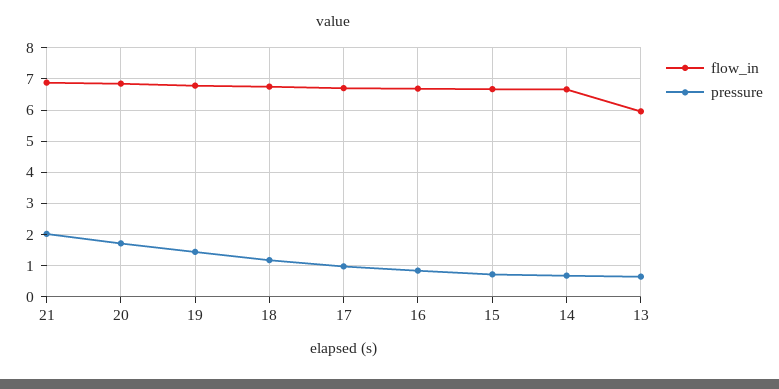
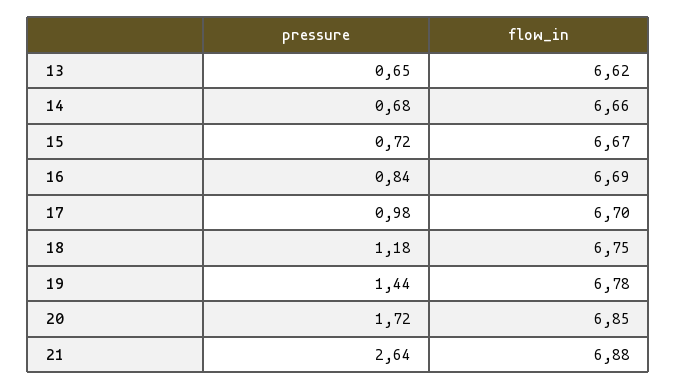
pressure, 21: 2 -> 2.64
flow_in, 13: 6 -> 6.62

